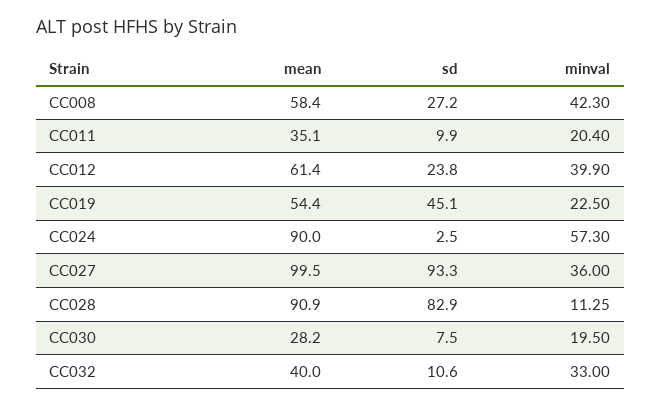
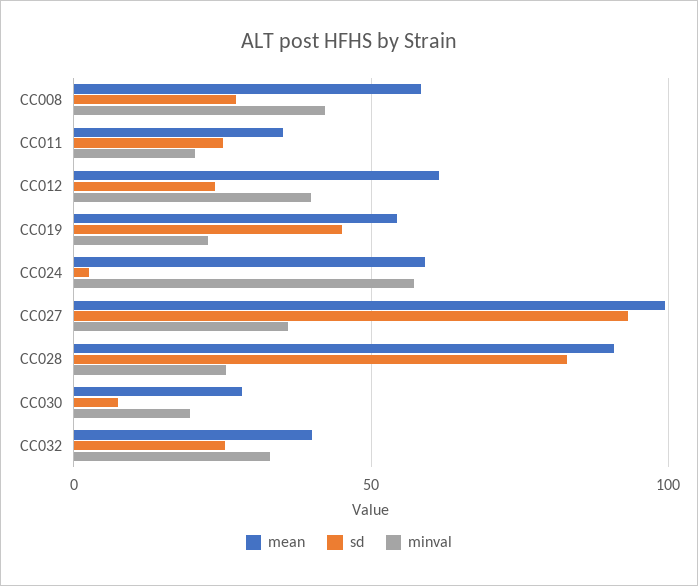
sd, CC011: 9.9 -> 25
mean, CC024: 90 -> 60
minval, CC028: 11.25 -> 25
sd, CC032: 10.6 -> 25

